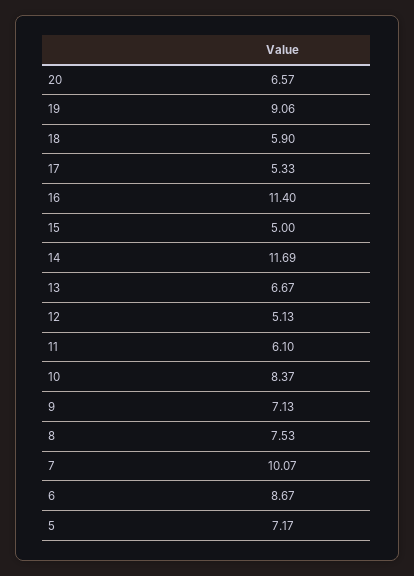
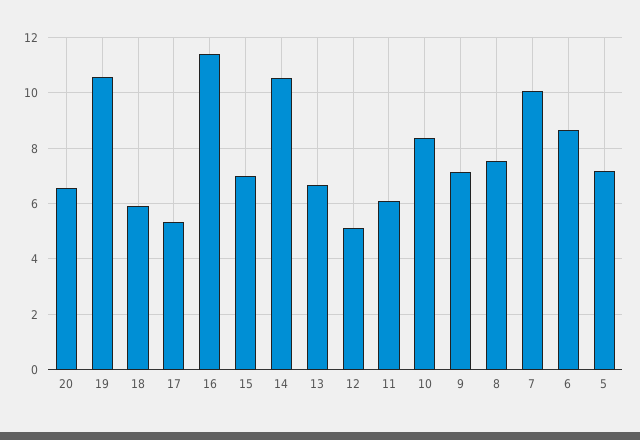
19: 9.06 -> 10.5
15: 5 -> 7
14: 11.69 -> 10.5

